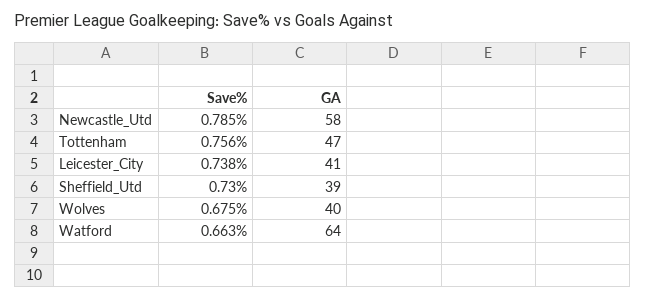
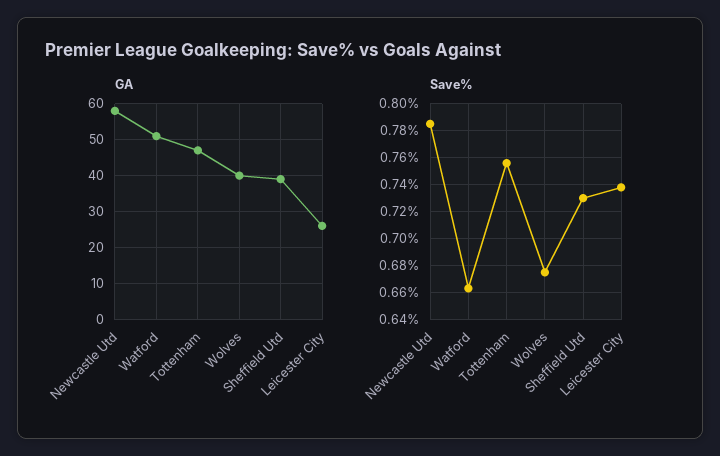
GA, Leicester_City: 41 -> 25
GA, Watford: 64 -> 50

